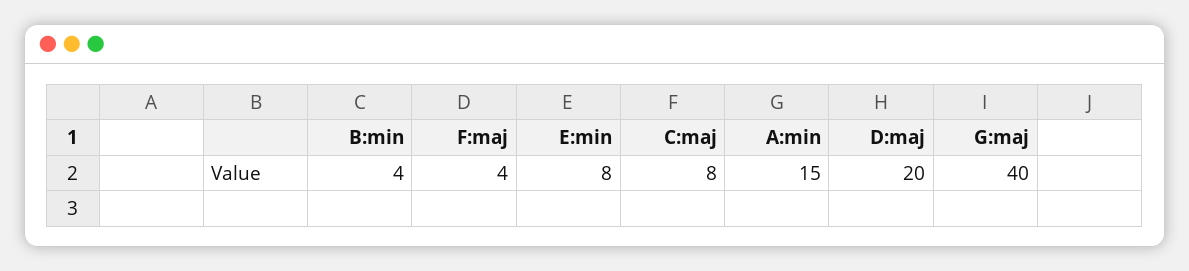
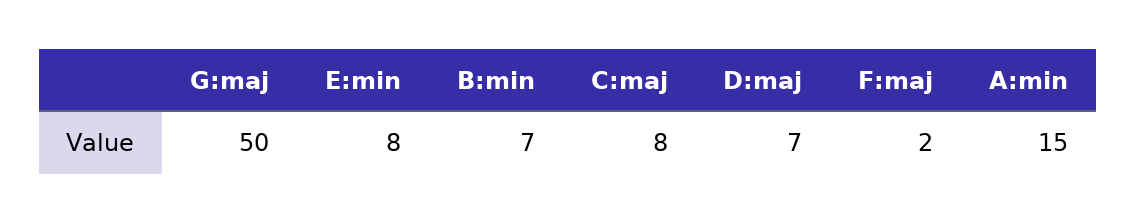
B:min: 4 -> 7
F:maj: 4 -> 2
D:maj: 20 -> 7
G:maj: 40 -> 50

